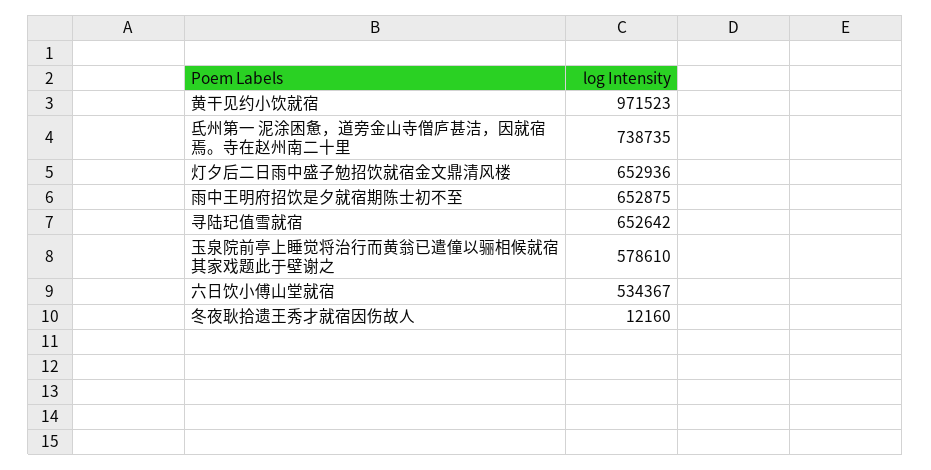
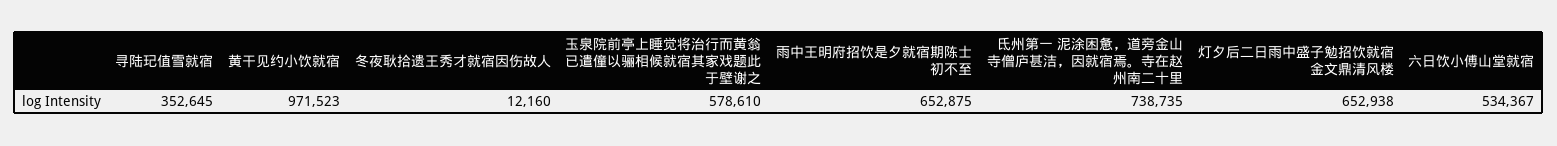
灯夕后二日雨中盛子勉招饮就宿金文鼎清风楼: 652936 -> 652938
寻陆玘值雪就宿: 652642 -> 352645

